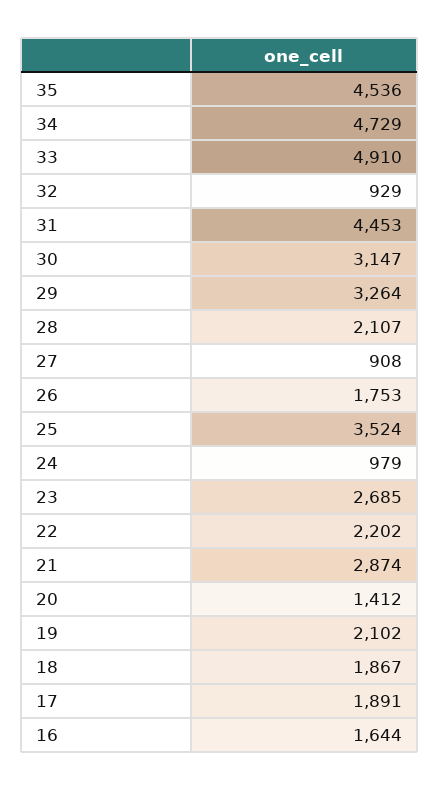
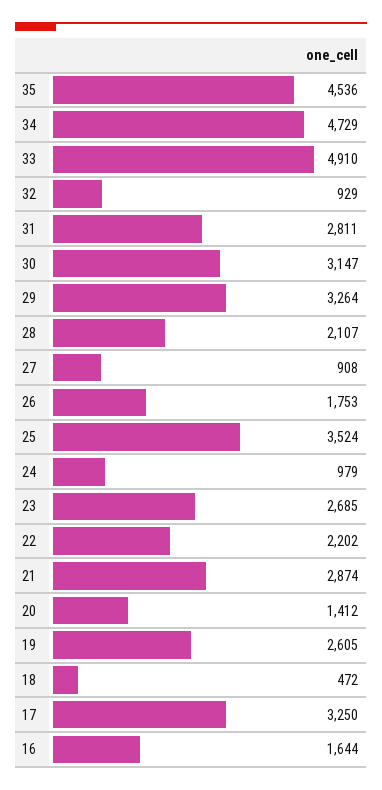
31: 4453 -> 2811
19: 2102 -> 2605
18: 1867 -> 472
17: 1891 -> 3250

